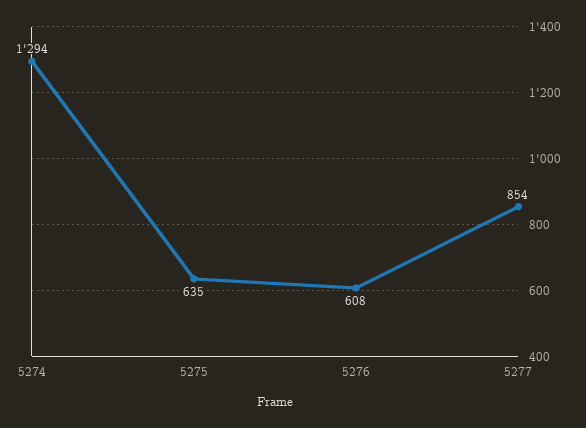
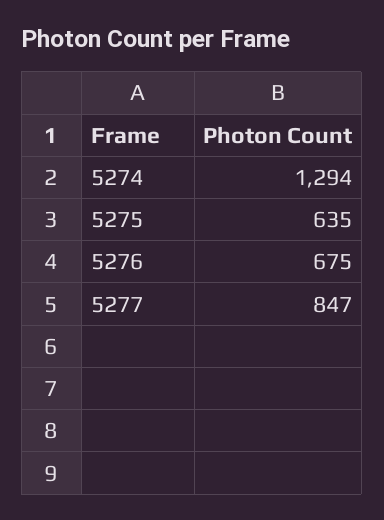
5276: 608 -> 675
5277: 854 -> 847

